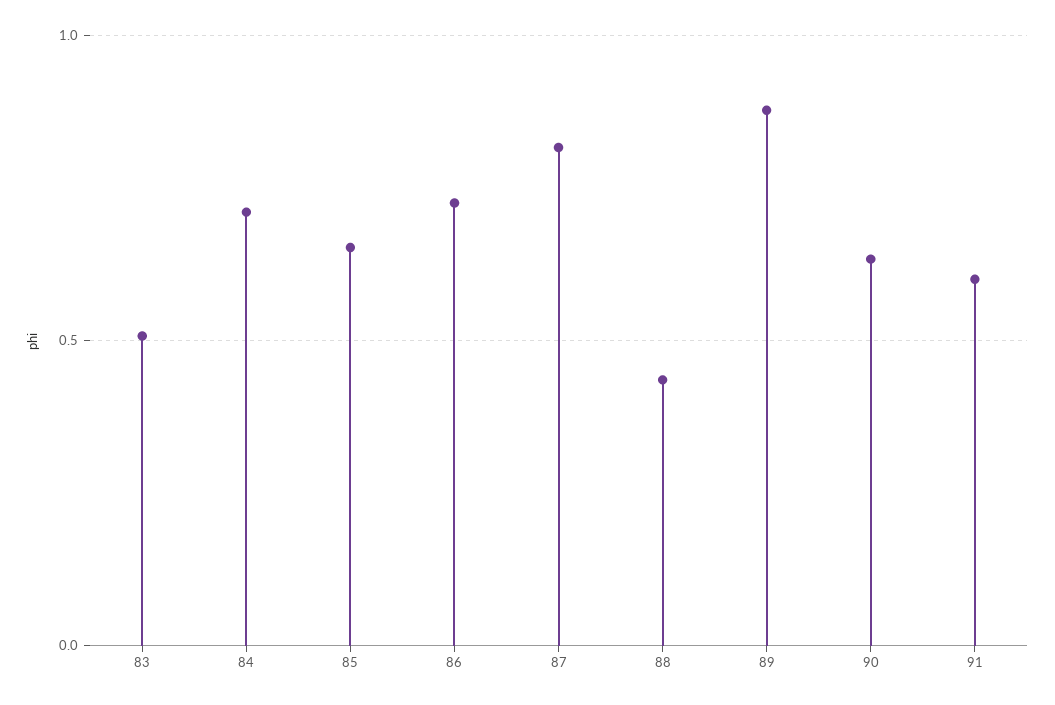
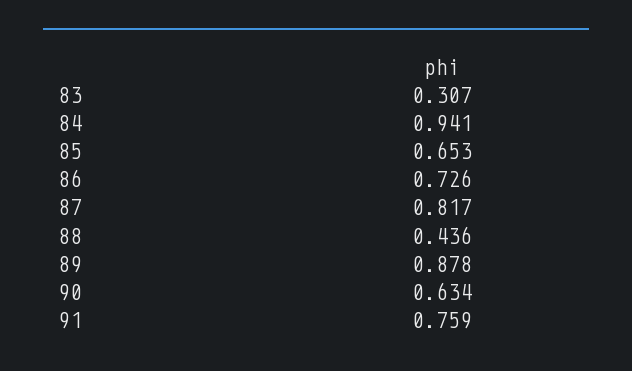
83: 0.5 -> 0.307
84: 0.7 -> 0.941
91: 0.6 -> 0.759

